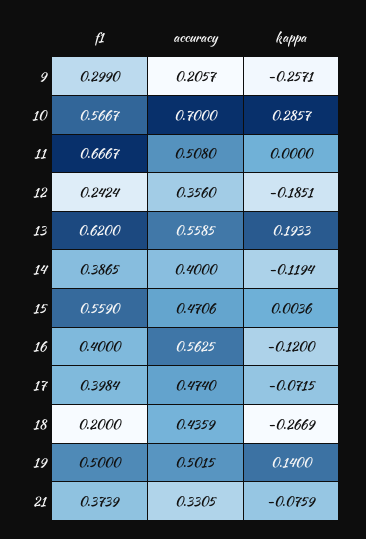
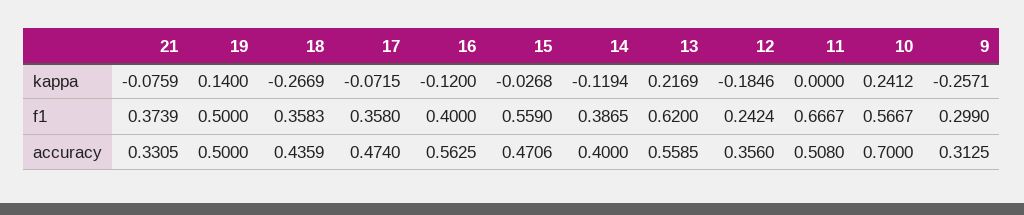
accuracy, 9: 0.2057 -> 0.3125
kappa, 10: 0.2857 -> 0.2412
kappa, 12: -0.1851 -> -0.1846
kappa, 13: 0.1933 -> 0.2169
kappa, 15: 0.0036 -> -0.0268
f1, 17: 0.3984 -> 0.358
f1, 18: 0.2 -> 0.3583
accuracy, 19: 0.5015 -> 0.5

